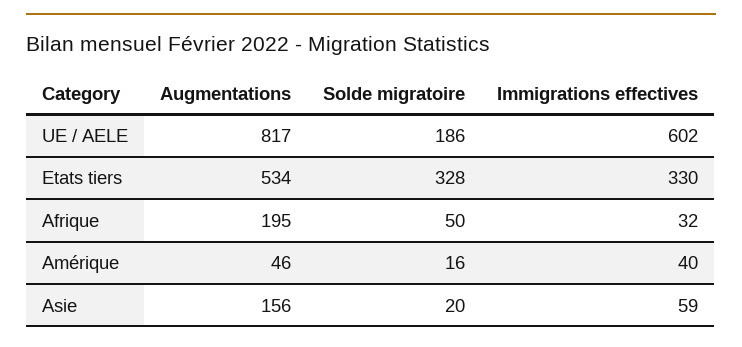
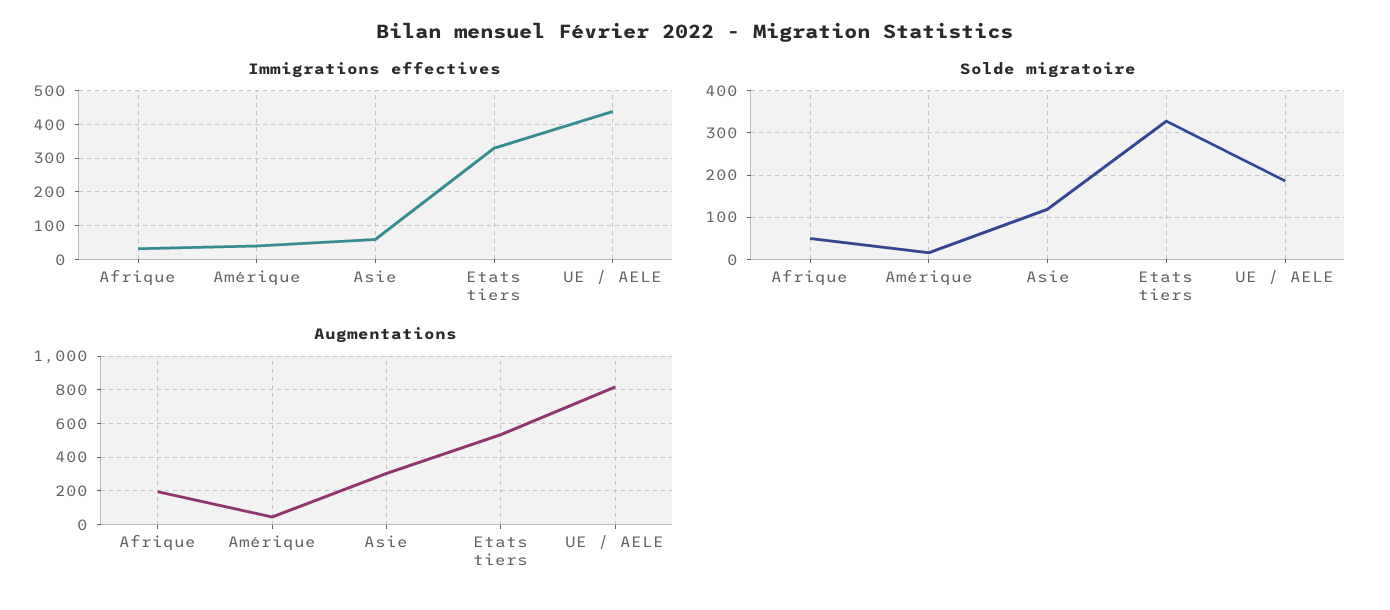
Immigrations effectives, UE / AELE: 602 -> 440
Augmentations, Asie: 156 -> 300
Solde migratoire, Asie: 20 -> 120

